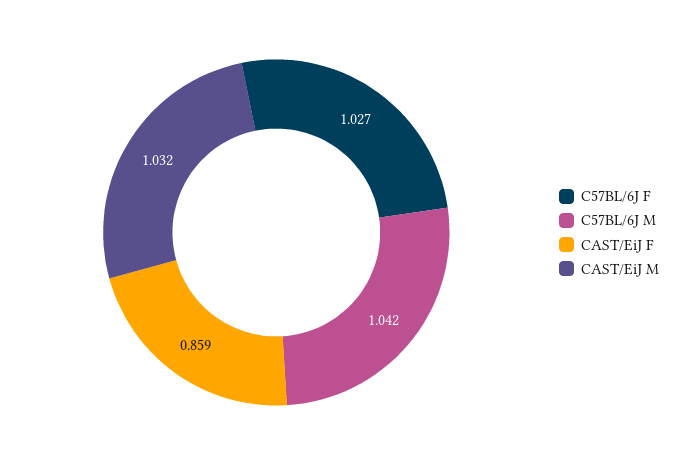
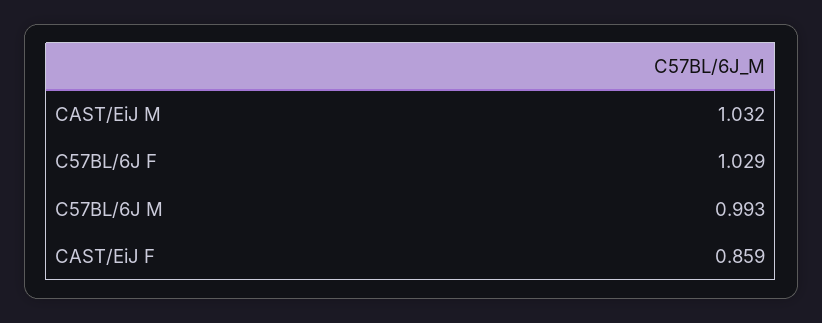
C57BL/6J F: 1.027 -> 1.029
C57BL/6J M: 1.042 -> 0.993

